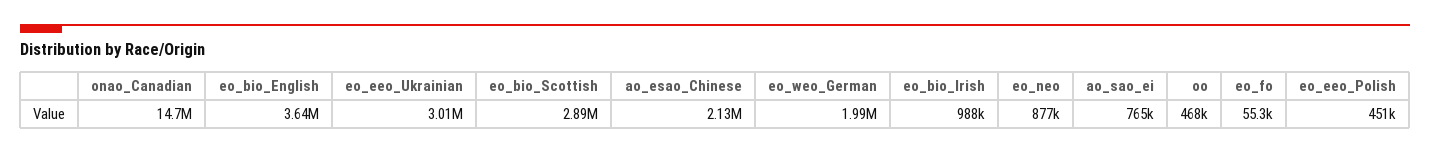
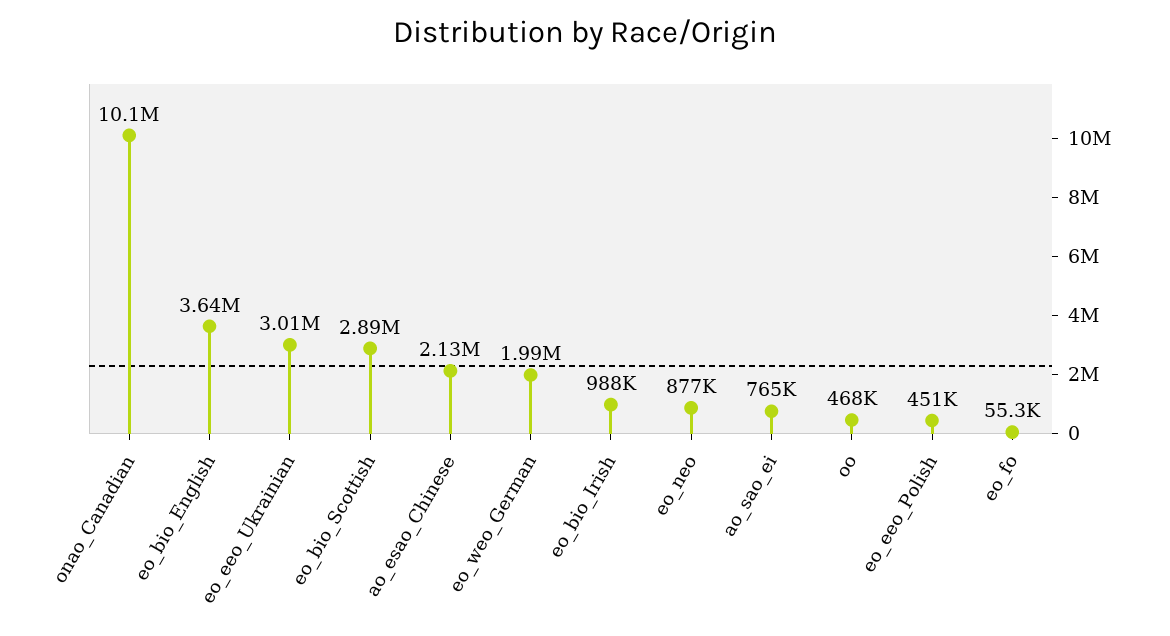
onao_Canadian: 14700000 -> 10100000

